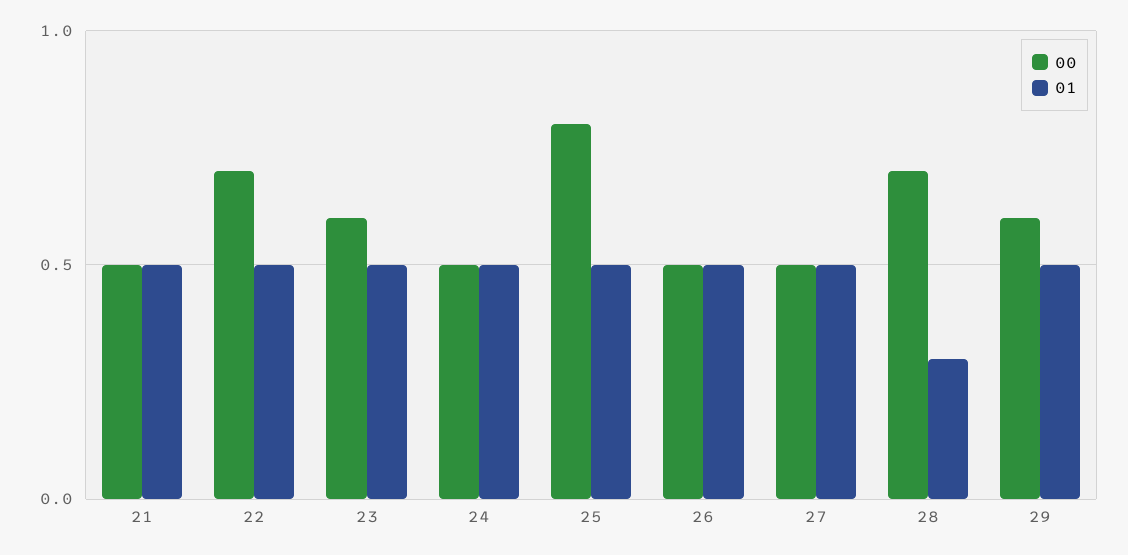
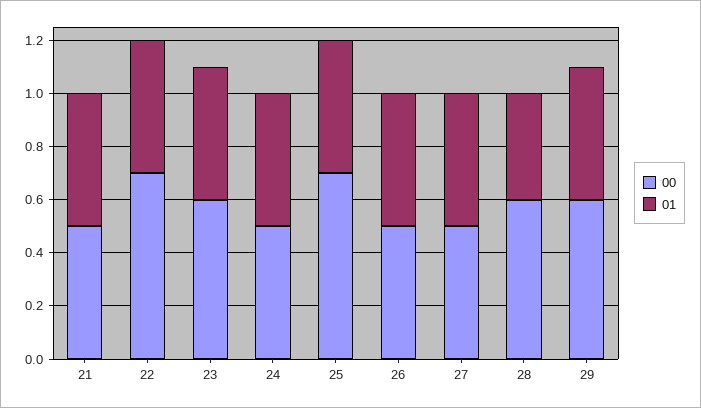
00, 25: 0.8 -> 0.7
00, 28: 0.7 -> 0.6
01, 28: 0.3 -> 0.4

